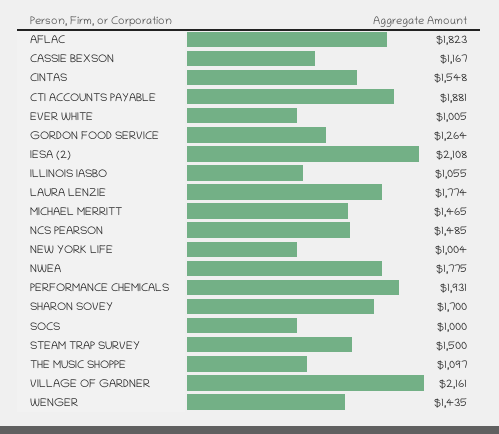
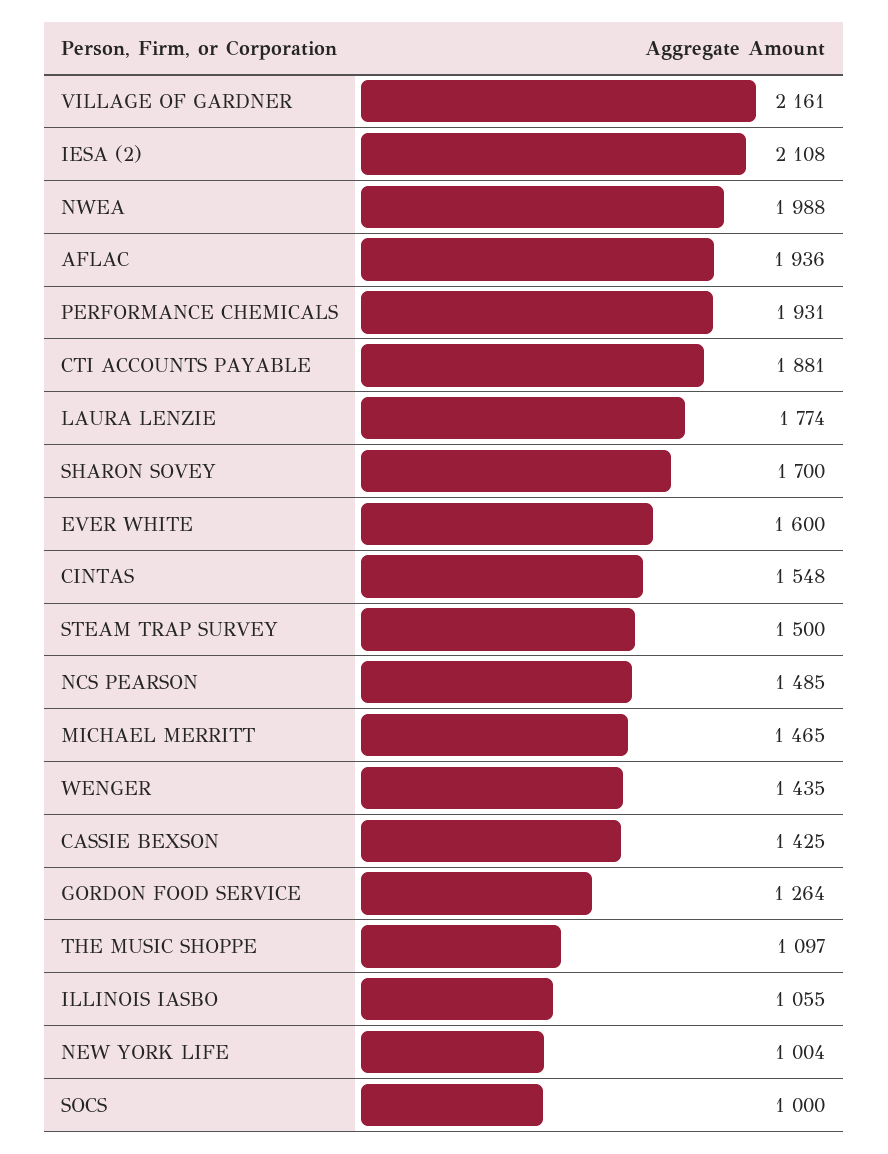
AFLAC: 1823 -> 1936
CASSIE BEXSON: 1167 -> 1425
EVER WHITE: 1005 -> 1600
NWEA: 1775 -> 1988

